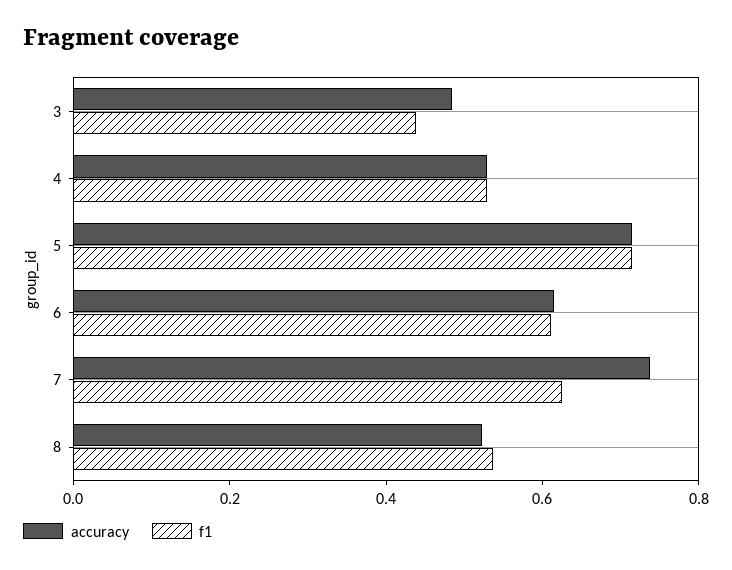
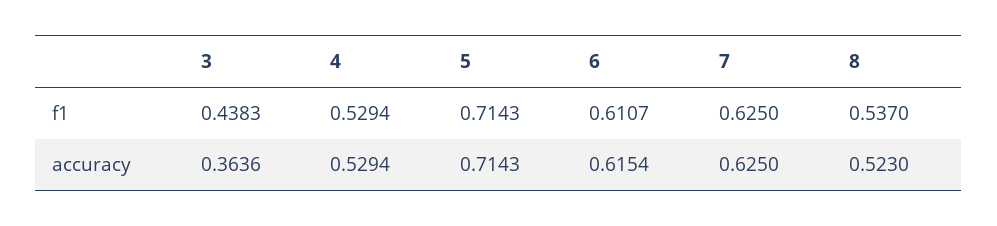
accuracy, 3: 0.5 -> 0.3636
accuracy, 7: 0.75 -> 0.625

